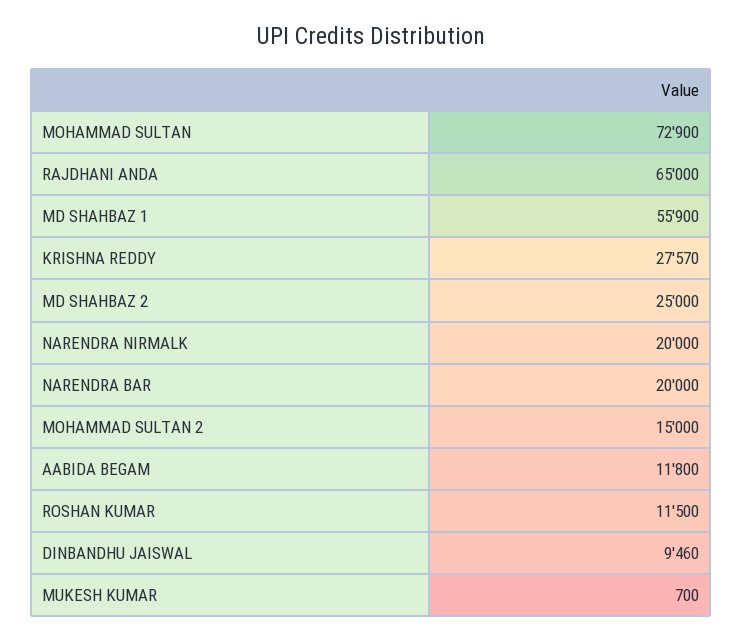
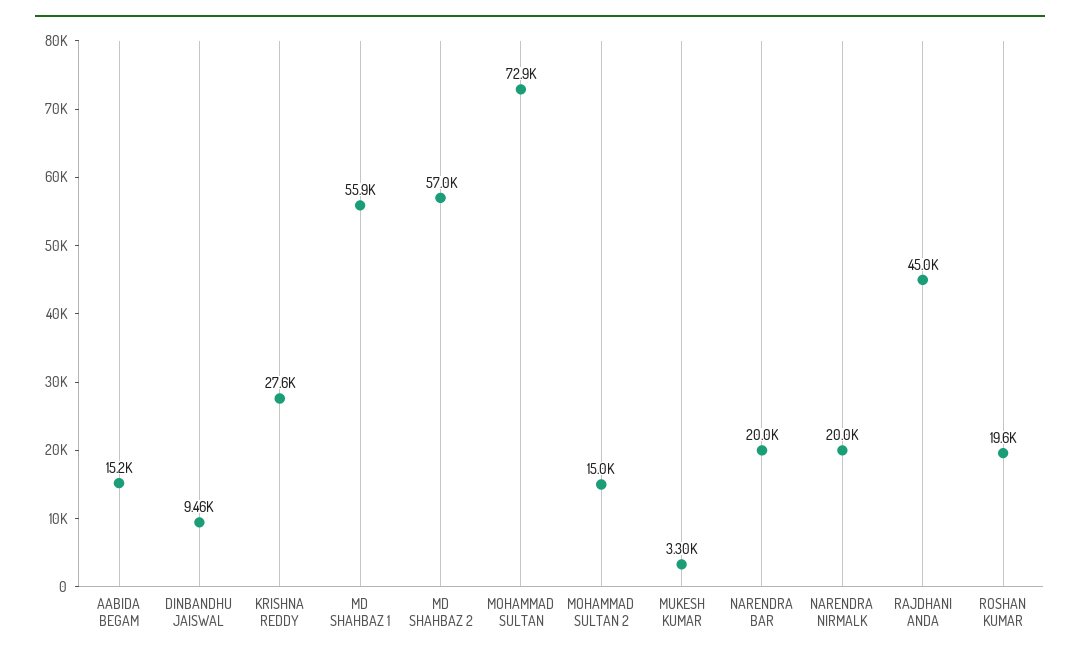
RAJDHANI ANDA: 65000 -> 45000
MD SHAHBAZ 2: 25000 -> 57000
AABIDA BEGAM: 11800 -> 15200
ROSHAN KUMAR: 11500 -> 19600
MUKESH KUMAR: 700 -> 3300

